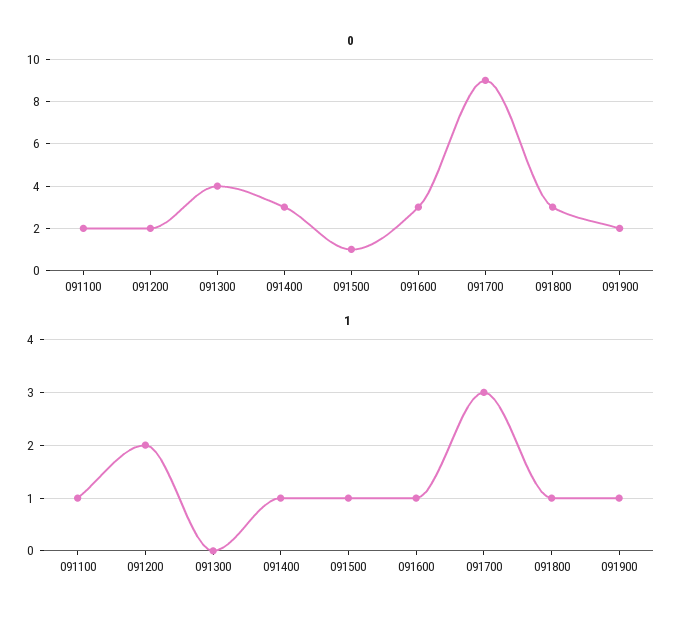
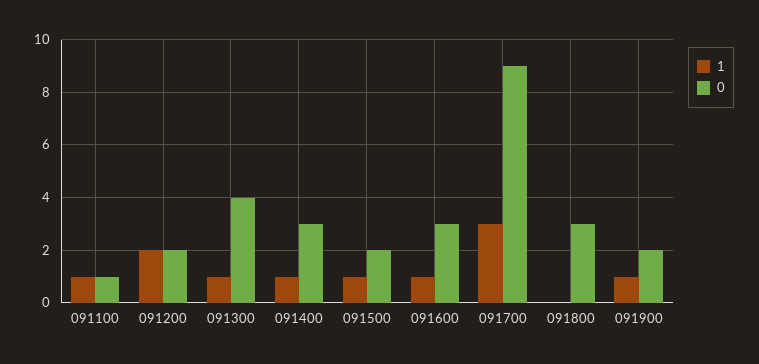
0, 091100: 2 -> 1
0, 091500: 1 -> 2
1, 091300: 0 -> 1
1, 091800: 1 -> 0

